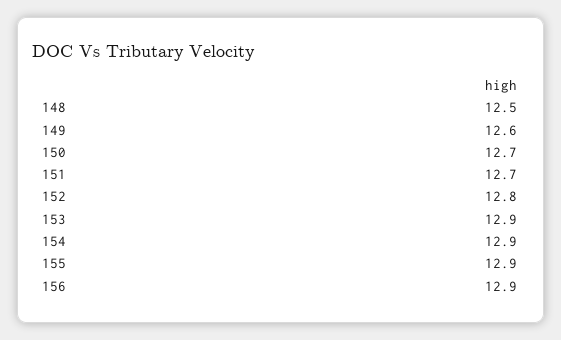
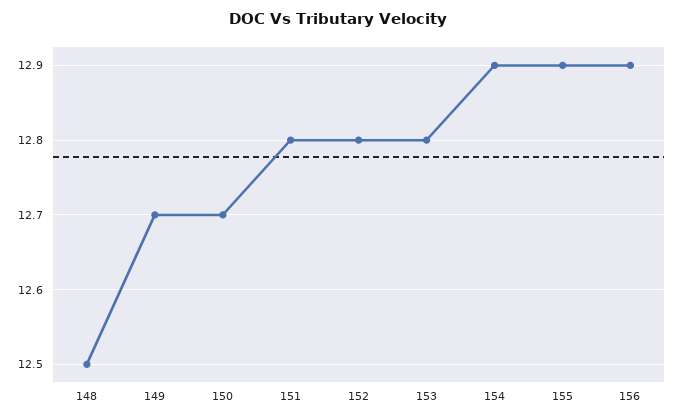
149: 12.6 -> 12.7
151: 12.7 -> 12.8
153: 12.9 -> 12.8

